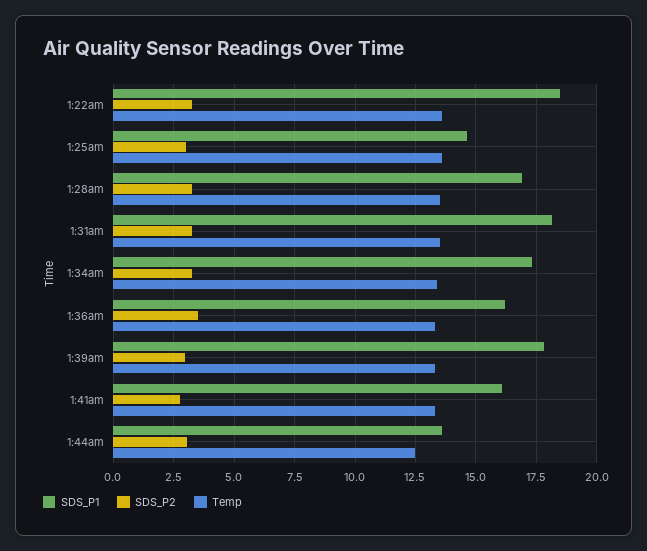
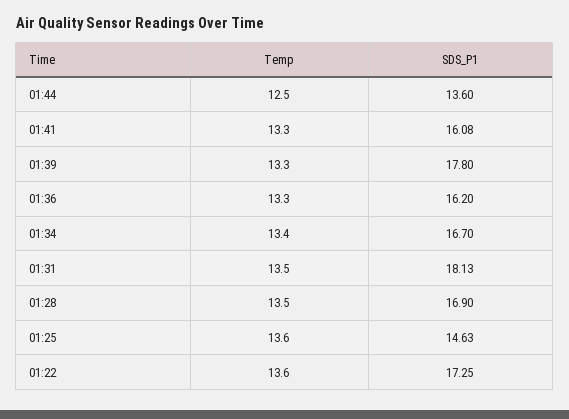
SDS_P1, 1:22am: 18.5 -> 17.25
SDS_P2, 1:22am: 3.25 -> none
SDS_P2, 1:25am: 3 -> none
SDS_P2, 1:28am: 3.25 -> none
SDS_P2, 1:31am: 3.25 -> none
SDS_P1, 1:34am: 17.25 -> 16.7
SDS_P2, 1:34am: 3.25 -> none
SDS_P2, 1:36am: 3.5 -> none
SDS_P2, 1:39am: 3 -> none
SDS_P2, 1:41am: 2.75 -> none
SDS_P2, 1:44am: 3 -> none

